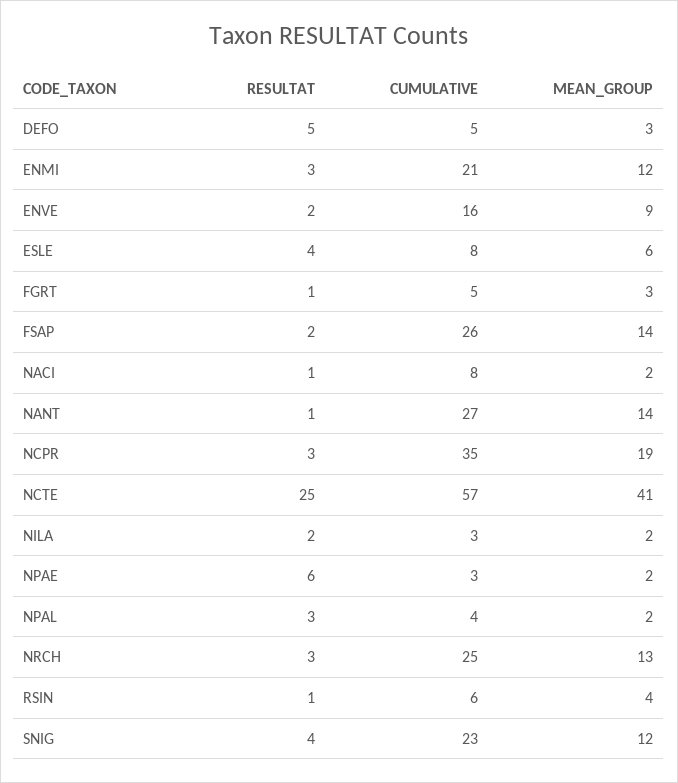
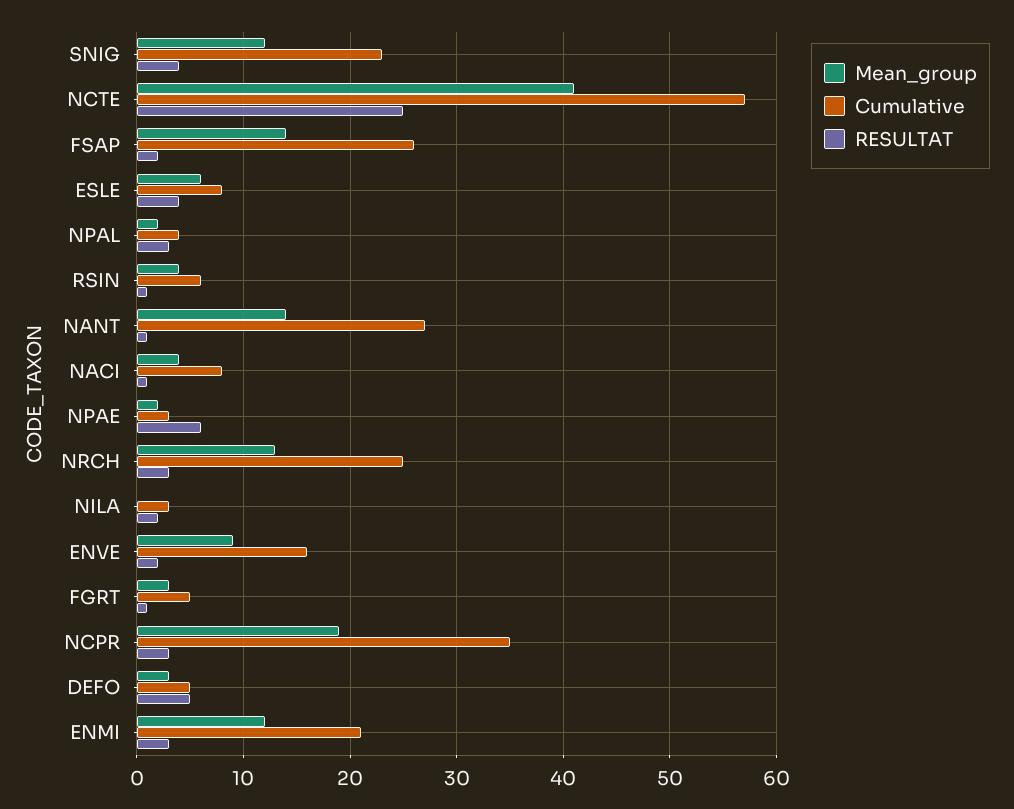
MEAN_GROUP, NACI: 2 -> 4
MEAN_GROUP, NILA: 2 -> 0

